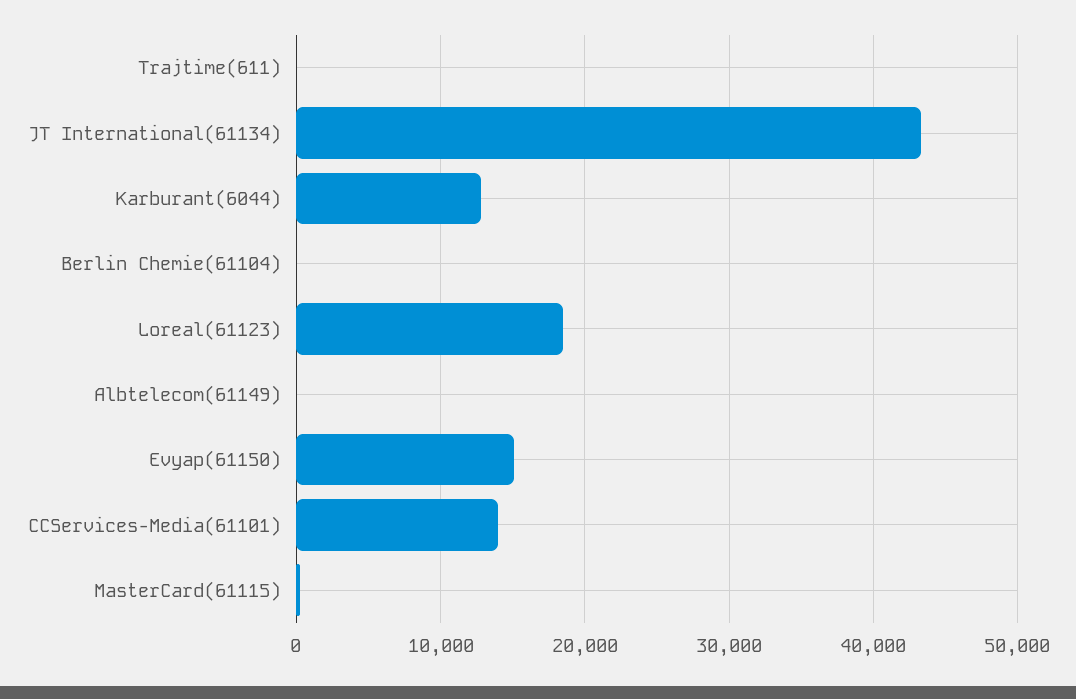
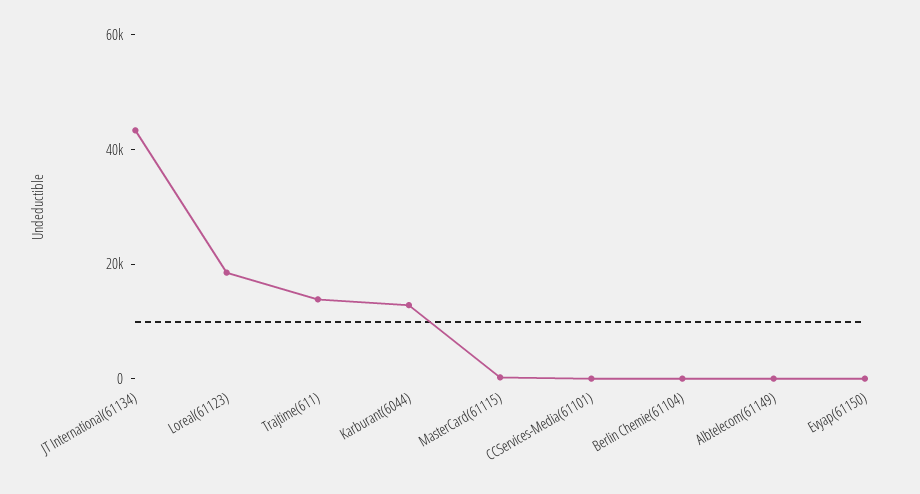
Trajtime(611): 0 -> 15000
Evyap(61150): 15000 -> 0
CCServices-Media(61101): 14000 -> 0

